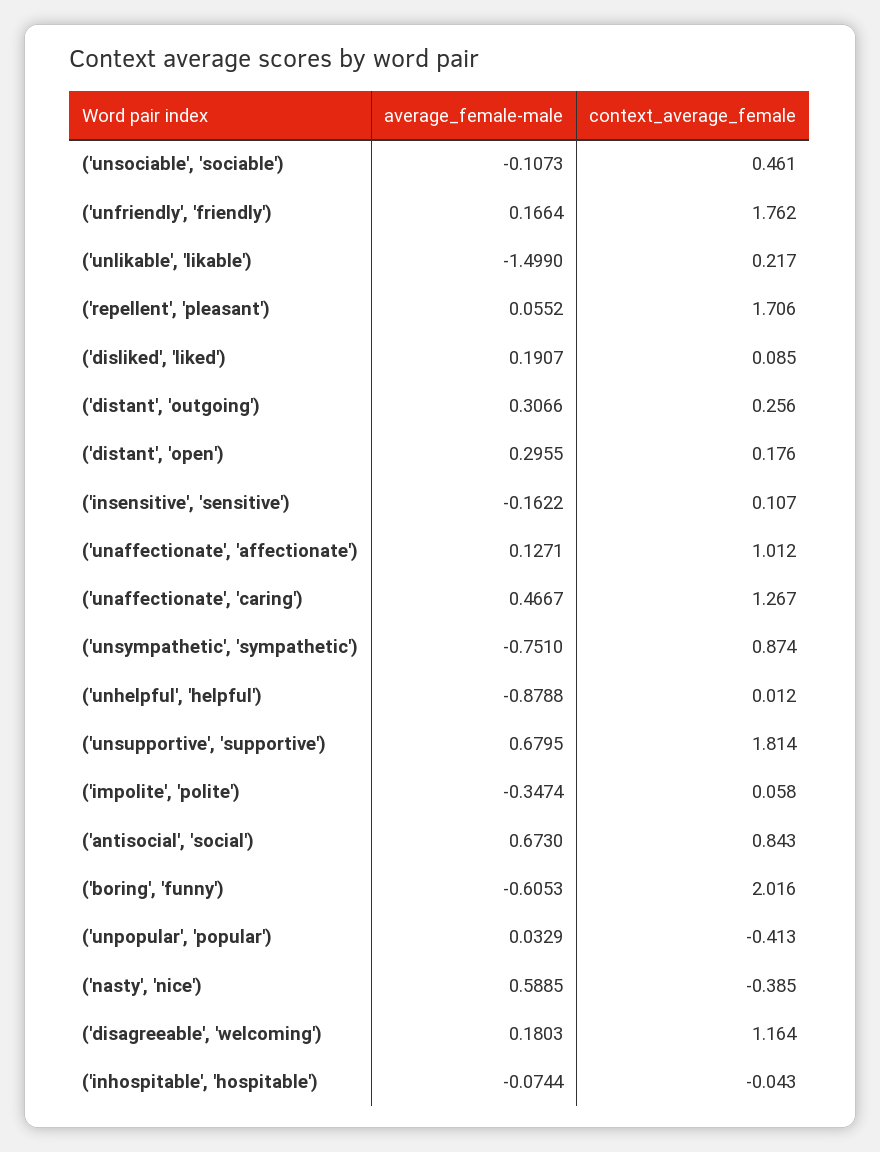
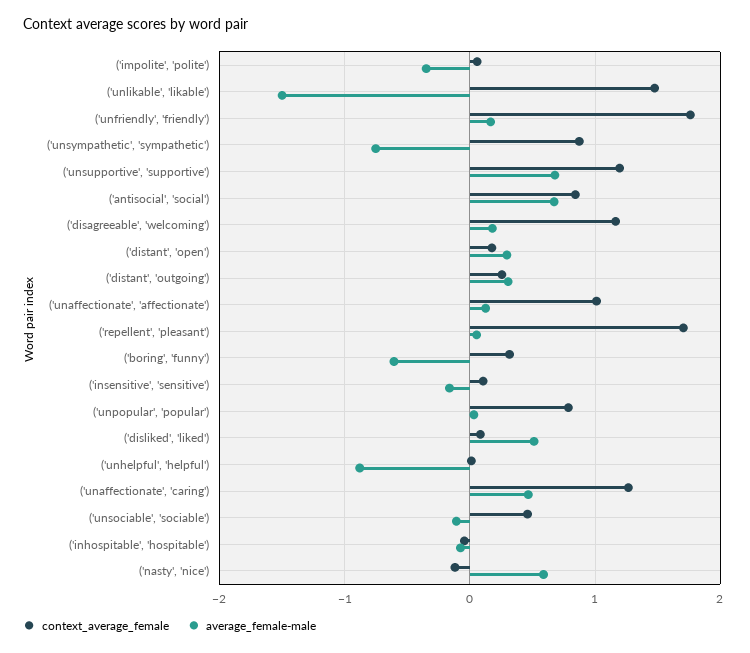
context_average_female, ('unlikable', 'likable'): 0.217 -> 1.5
average_female-male, ('disliked', 'liked'): 0.1907 -> 0.5
context_average_female, ('unsupportive', 'supportive'): 1.814 -> 1.2
context_average_female, ('boring', 'funny'): 2.016 -> 0.3
context_average_female, ('unpopular', 'popular'): -0.413 -> 0.8
context_average_female, ('nasty', 'nice'): -0.385 -> -0.1

